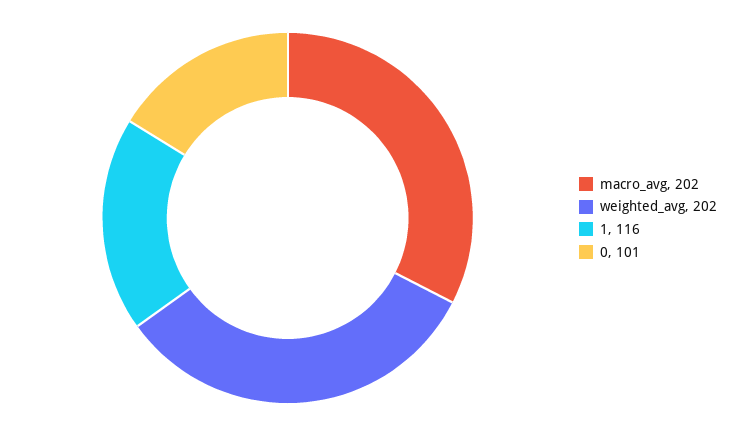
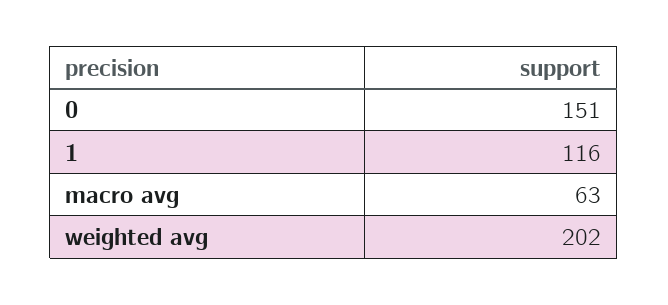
macro_avg: 202 -> 63
0: 101 -> 151

